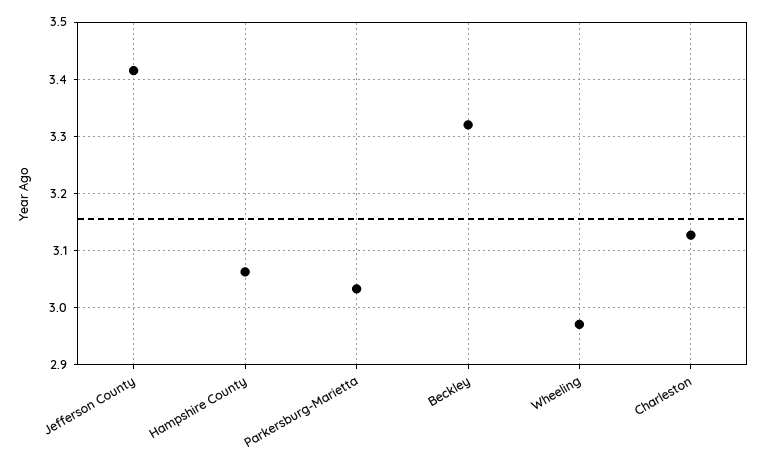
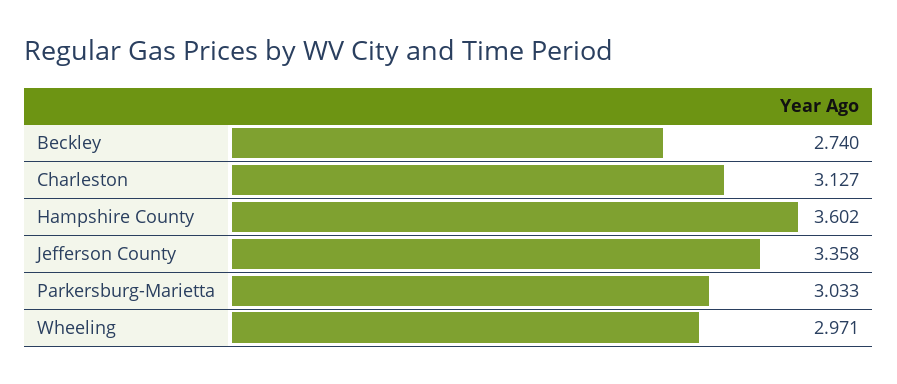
Jefferson County: 3.42 -> 3.358
Hampshire County: 3.06 -> 3.602
Beckley: 3.32 -> 2.74

